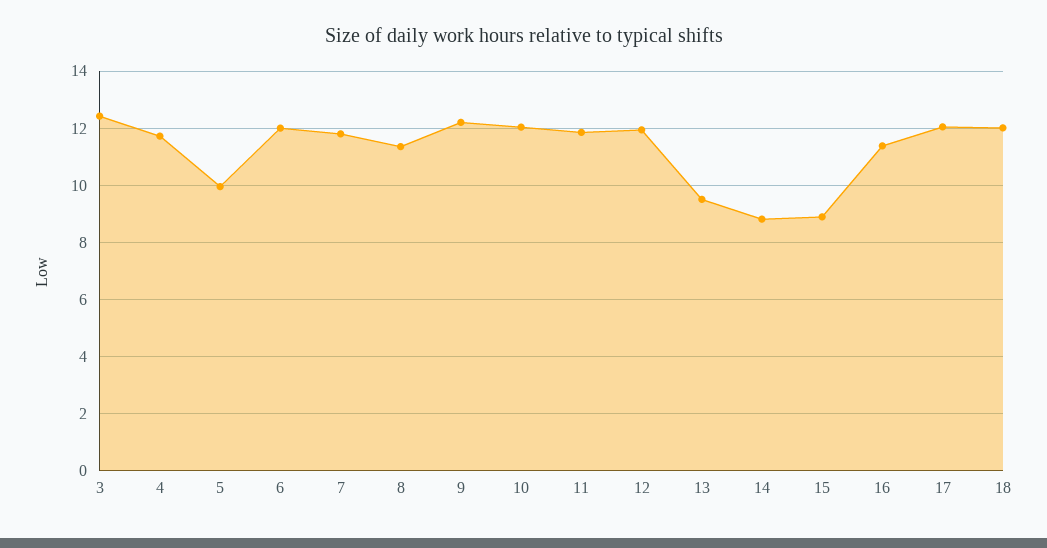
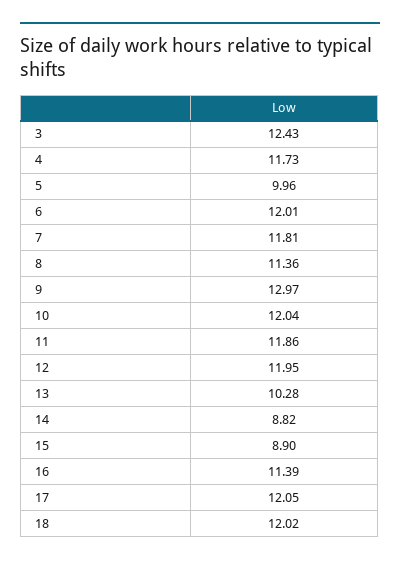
9: 12.25 -> 12.97
13: 9.5 -> 10.28

